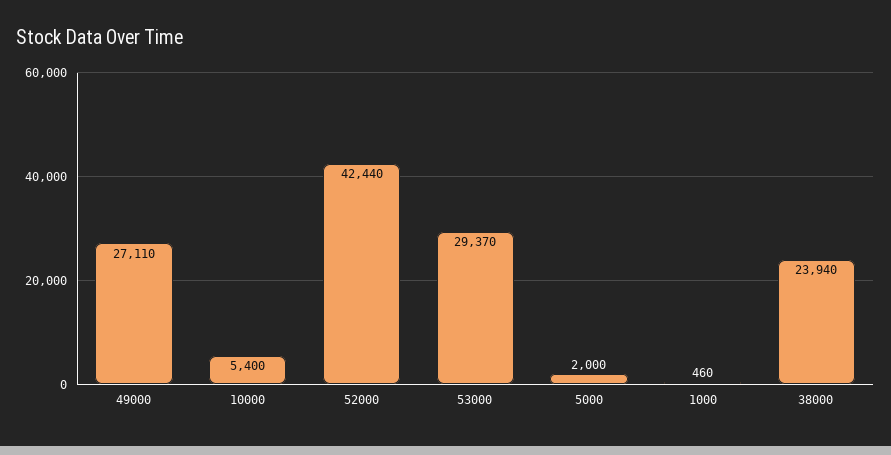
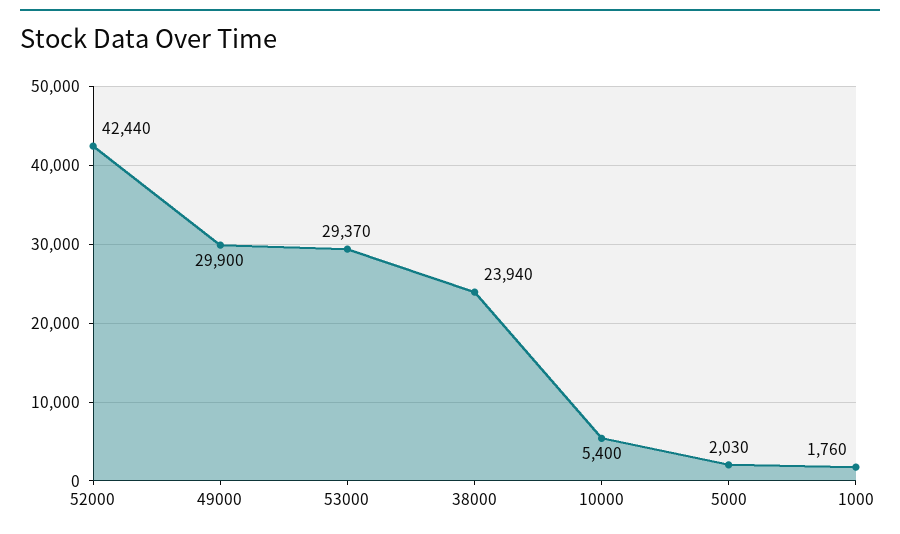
49000: 27110 -> 29900
5000: 2000 -> 2030
1000: 460 -> 1760

